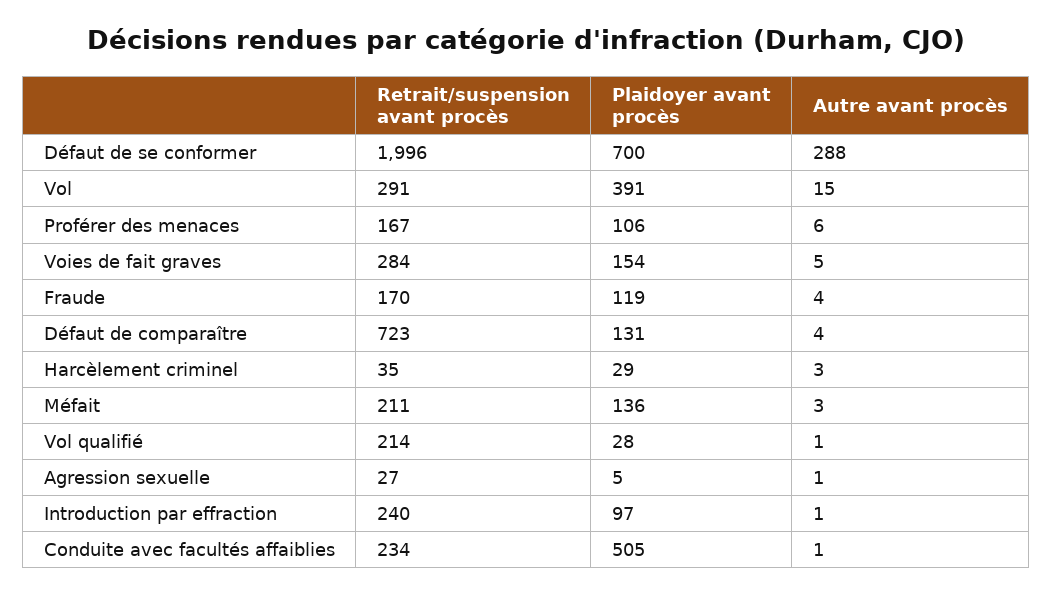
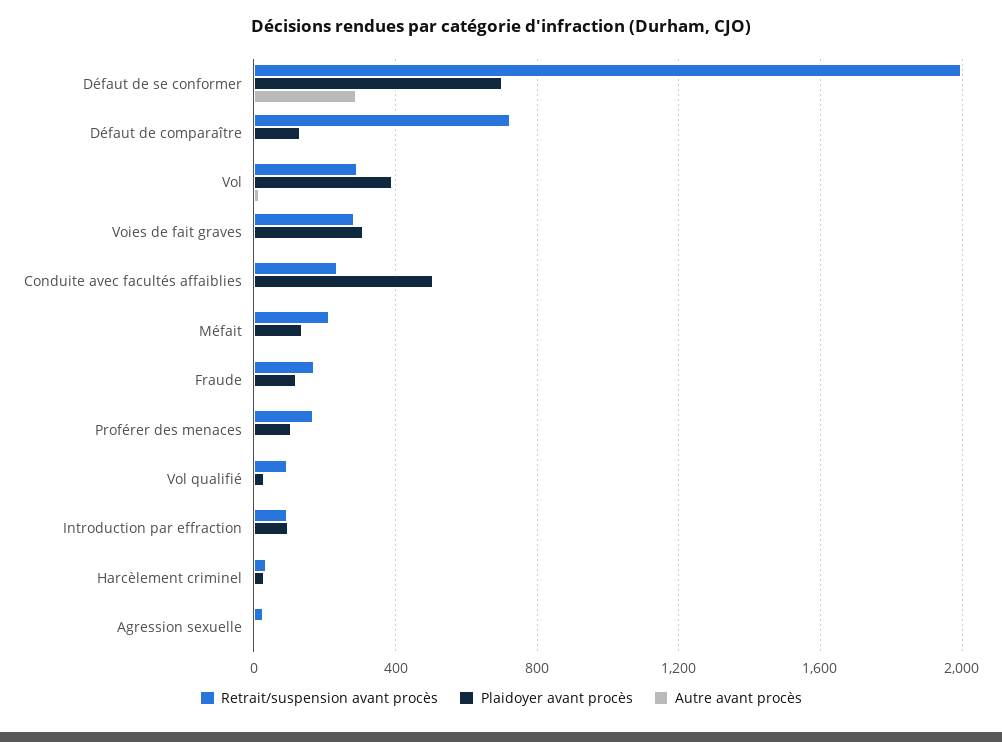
Plaidoyer avant procès, Voies de fait graves: 154 -> 300
Retrait/suspension avant procès, Vol qualifié: 214 -> 100
Retrait/suspension avant procès, Introduction par effraction: 240 -> 100

